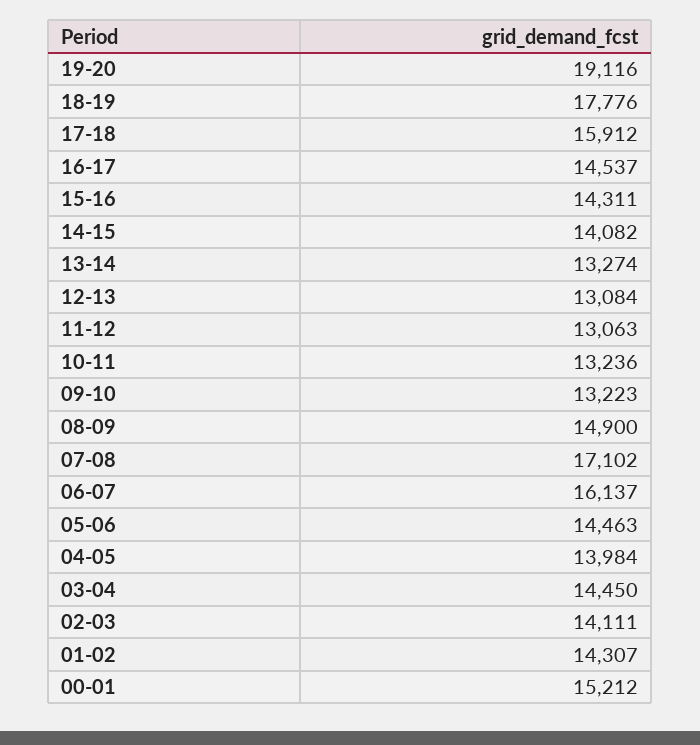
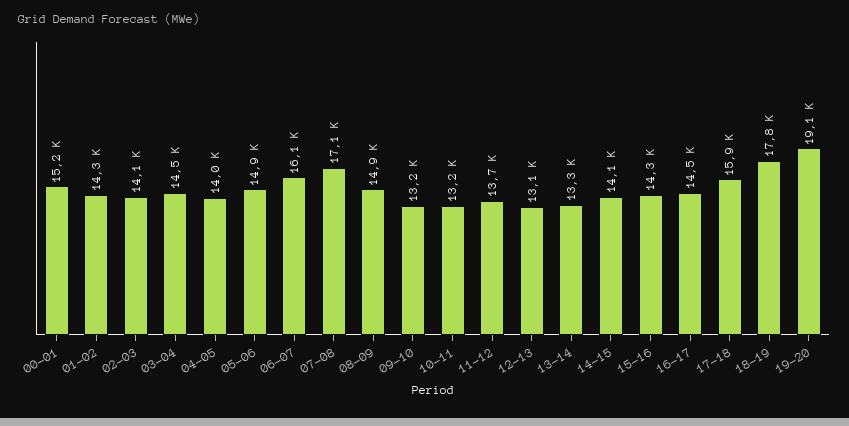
11-12: 13063 -> 13700
05-06: 14463 -> 14900

